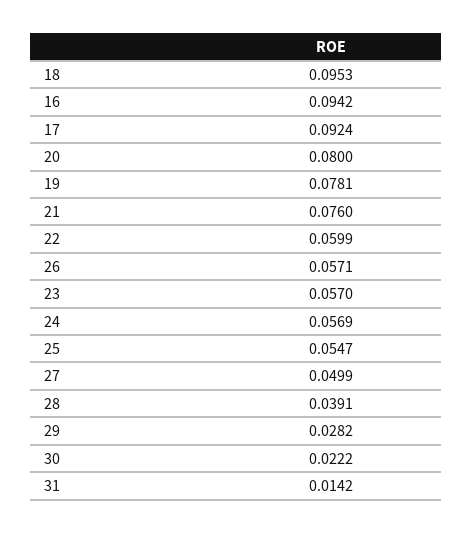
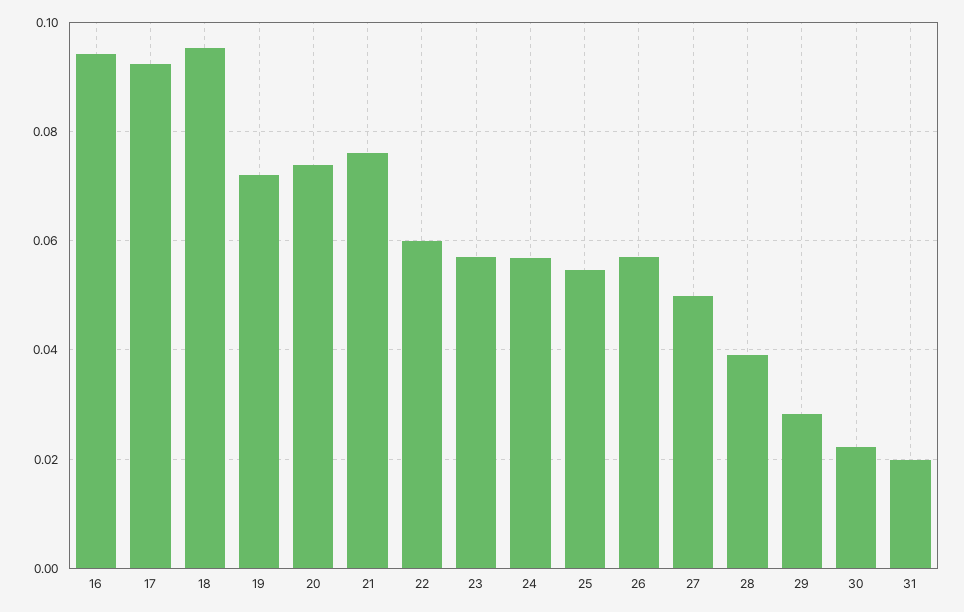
20: 0.08 -> 0.074
19: 0.0781 -> 0.072
31: 0.0142 -> 0.02

